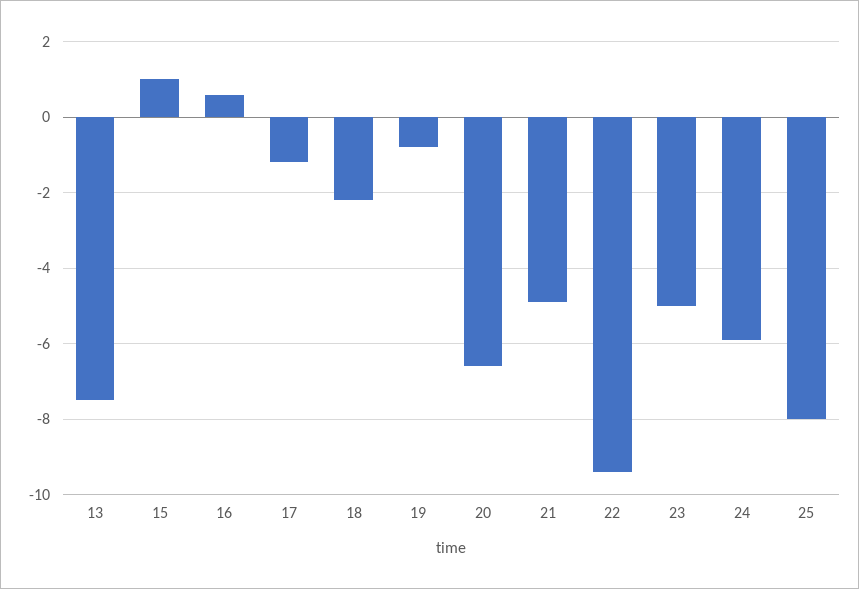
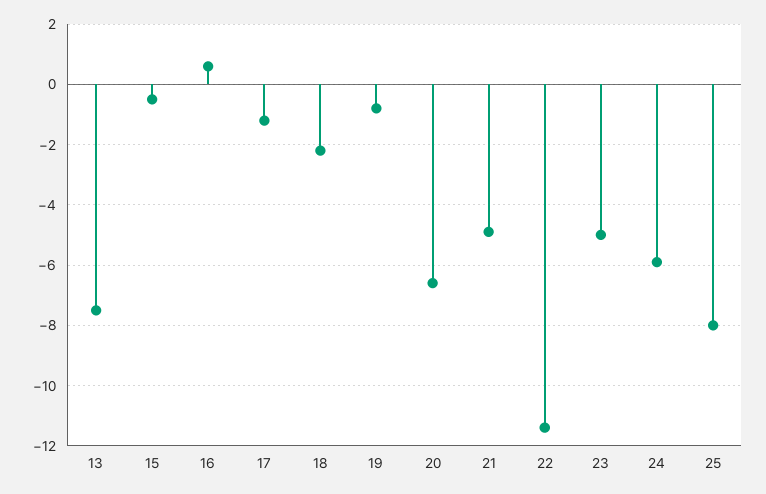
15: 1 -> -0.5
22: -9.5 -> -11.5

